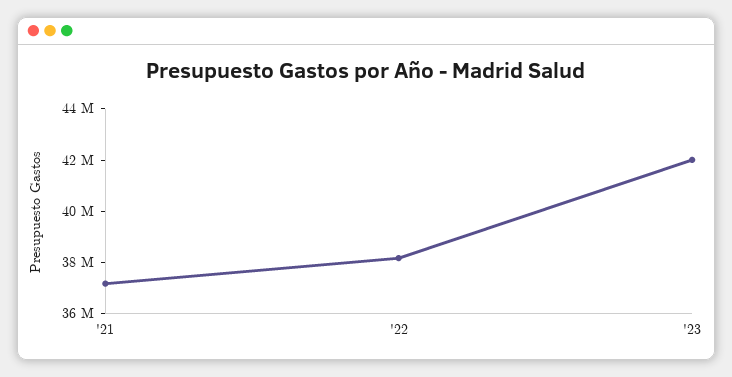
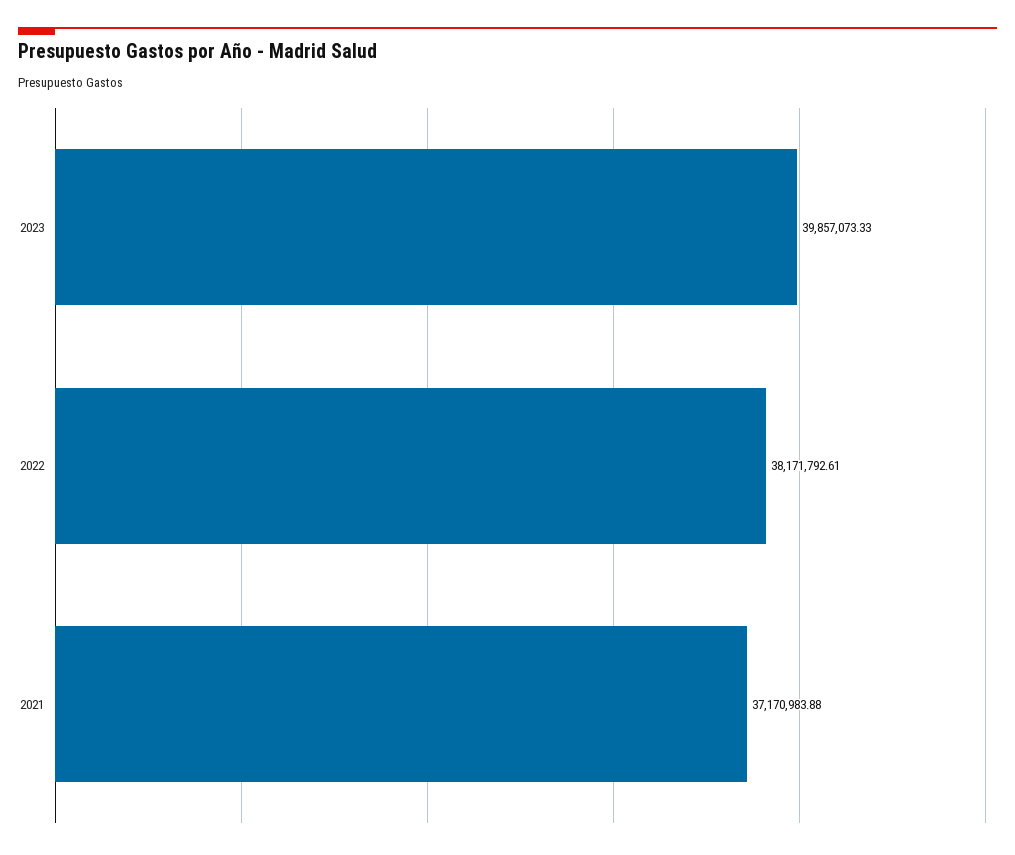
'23: 42000000 -> 39857073.33

